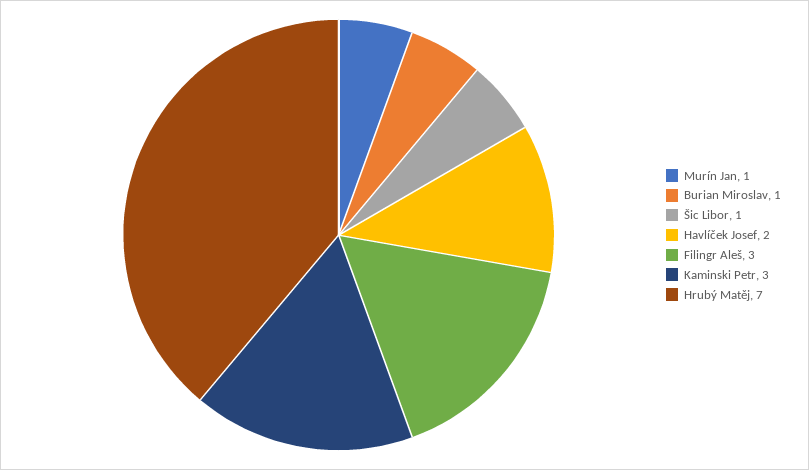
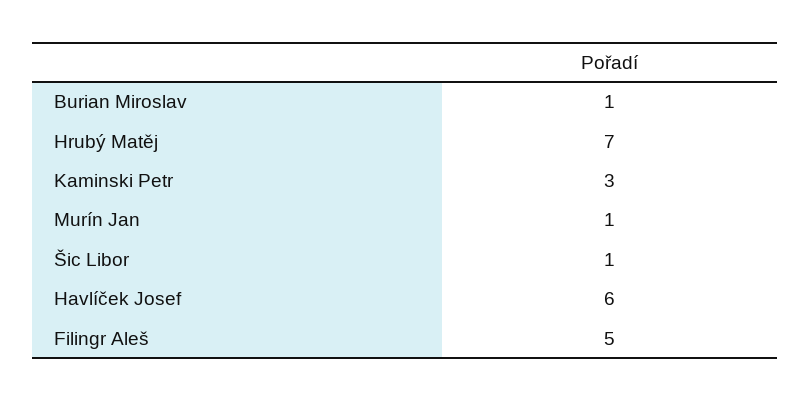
Havlíček Josef: 2 -> 6
Filingr Aleš: 3 -> 5

